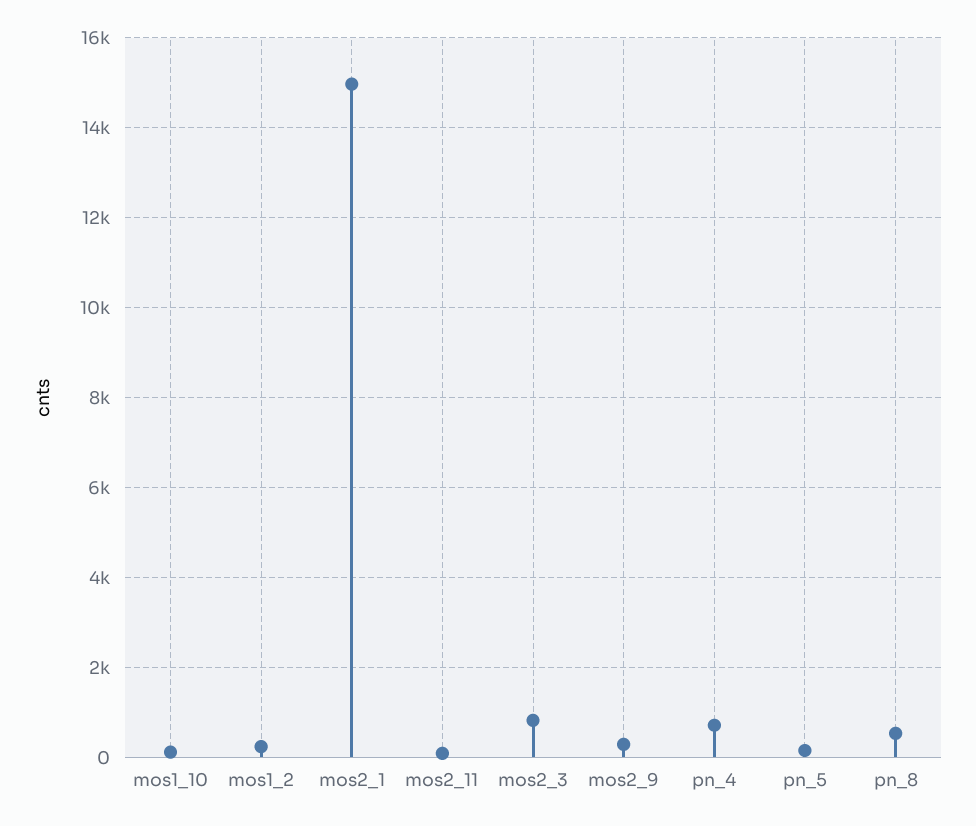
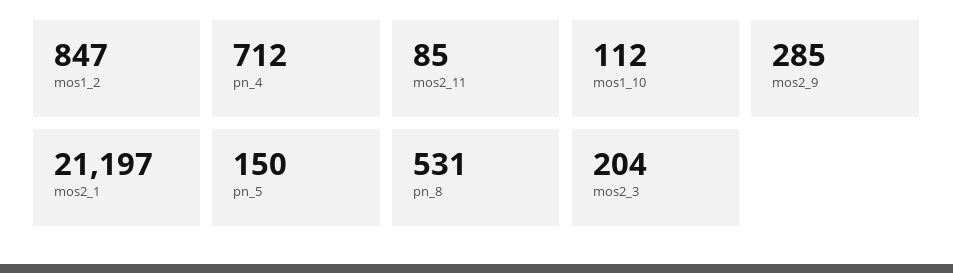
mos1_2: 200 -> 847
mos2_1: 15000 -> 21197
mos2_3: 800 -> 204

